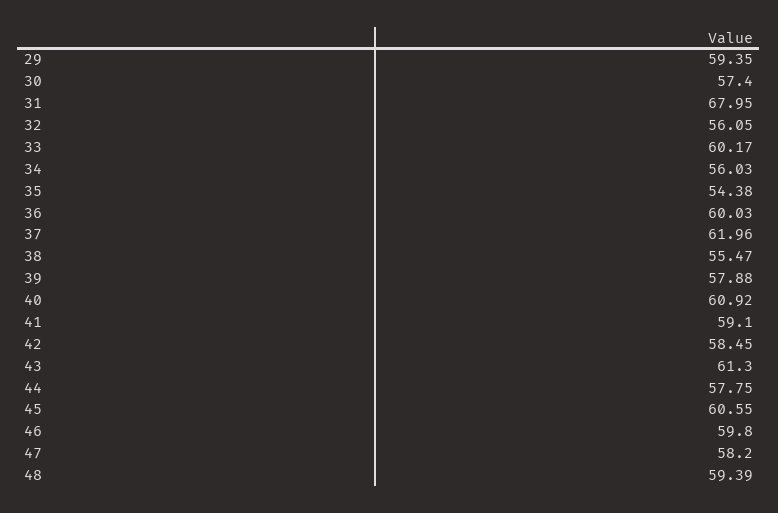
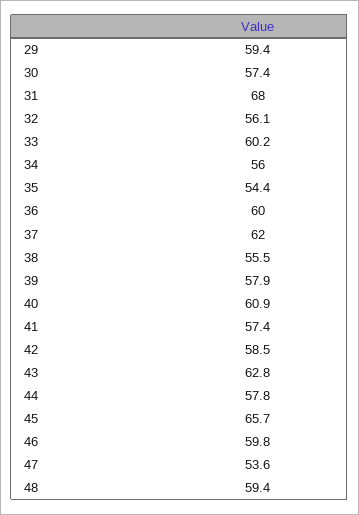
41: 59.1 -> 57.4
43: 61.3 -> 62.8
45: 60.55 -> 65.7
47: 58.2 -> 53.6

